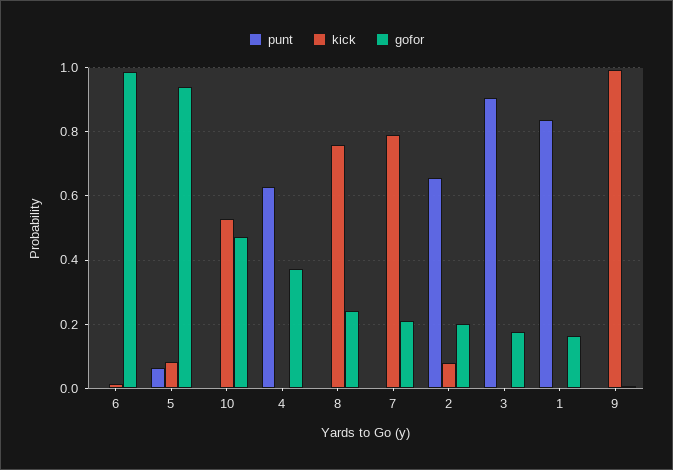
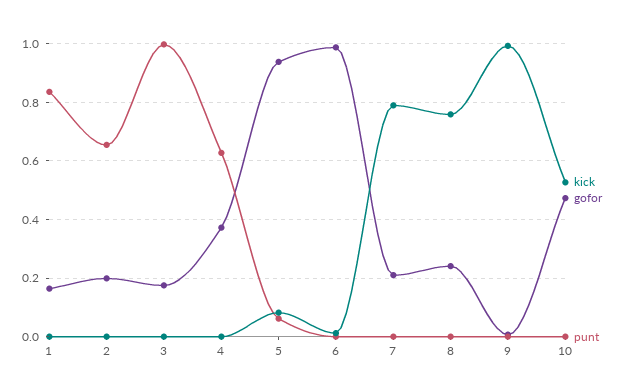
kick, 2: 0.08 -> 0
punt, 3: 0.9 -> 1

